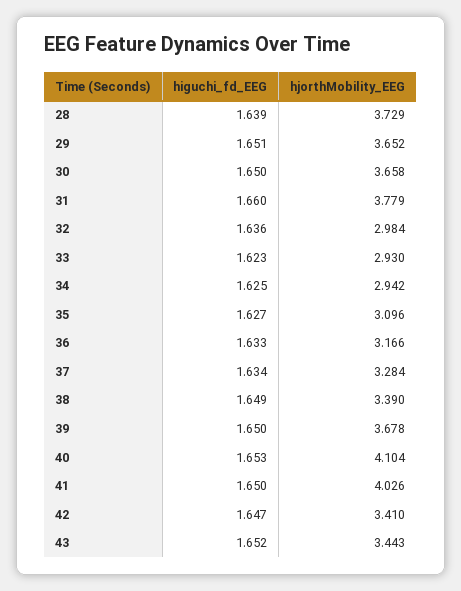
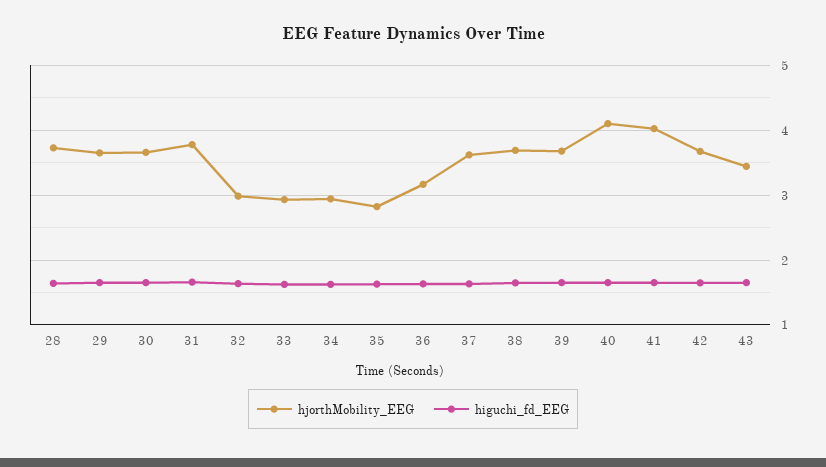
hjorthMobility_EEG, 35: 3.096 -> 2.8
hjorthMobility_EEG, 37: 3.284 -> 3.6
hjorthMobility_EEG, 38: 3.39 -> 3.7
hjorthMobility_EEG, 42: 3.41 -> 3.7

